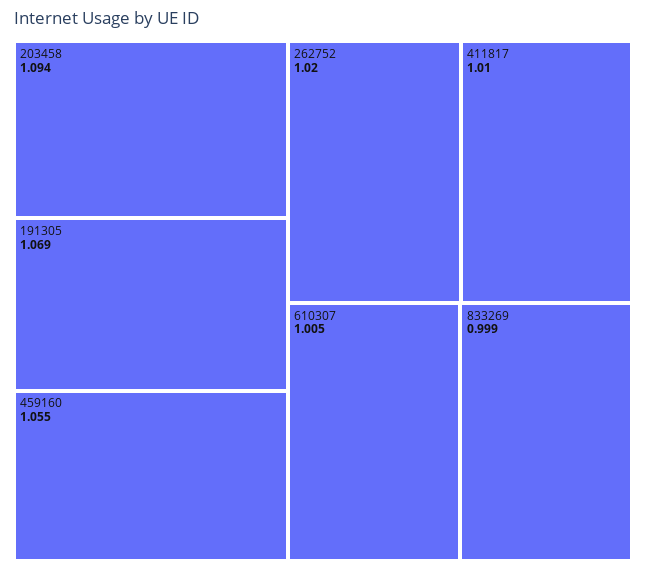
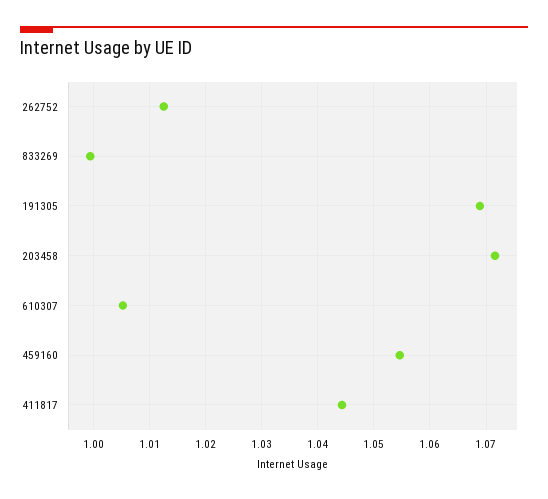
203458: 1.094 -> 1.072
262752: 1.02 -> 1.012
411817: 1.01 -> 1.044

